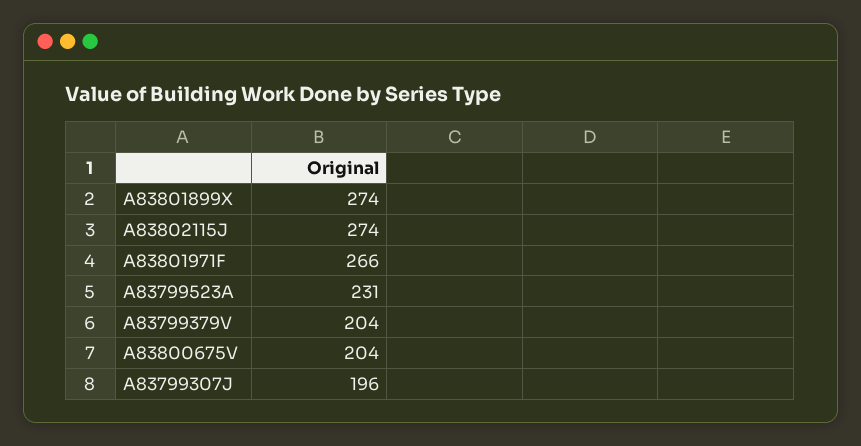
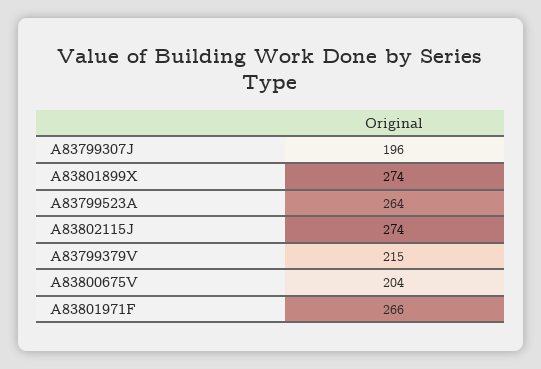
A83799523A: 231 -> 264
A83799379V: 204 -> 215

